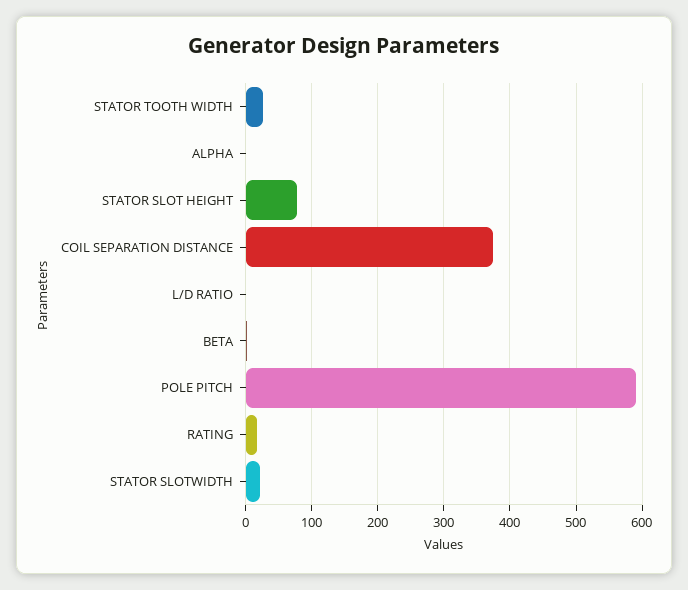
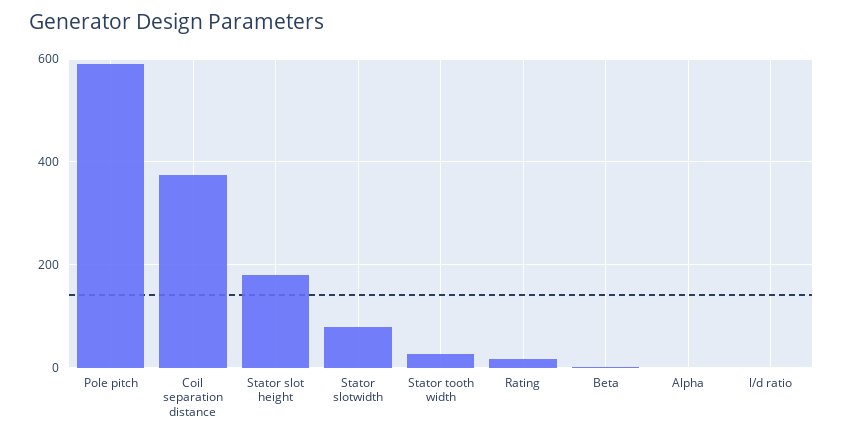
STATOR SLOT HEIGHT: 80 -> 180
STATOR SLOTWIDTH: 20 -> 80

